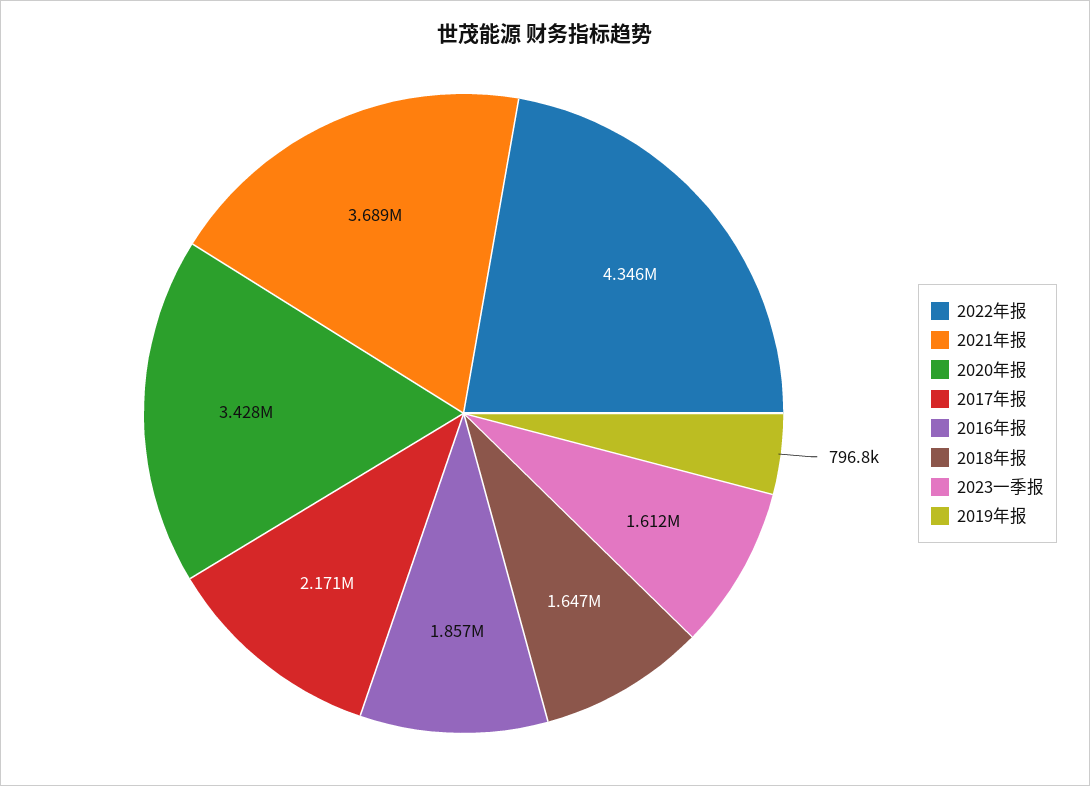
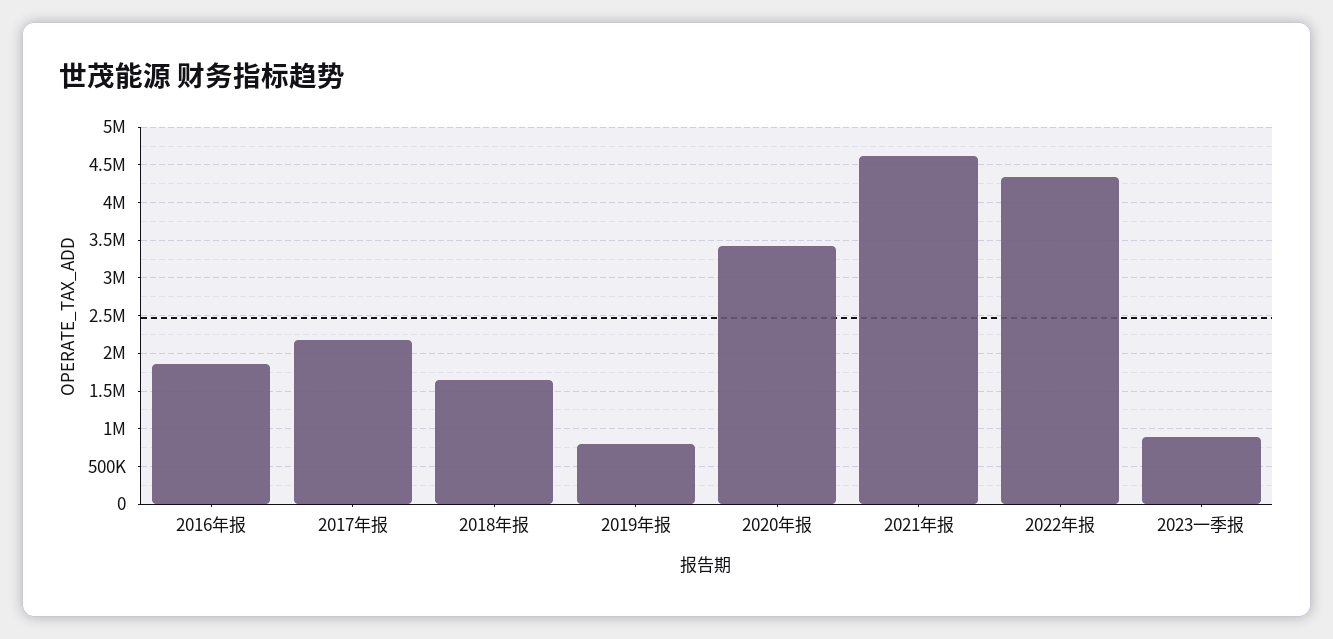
2021年报: 3689000 -> 4600000
2023一季报: 1612000 -> 900000

